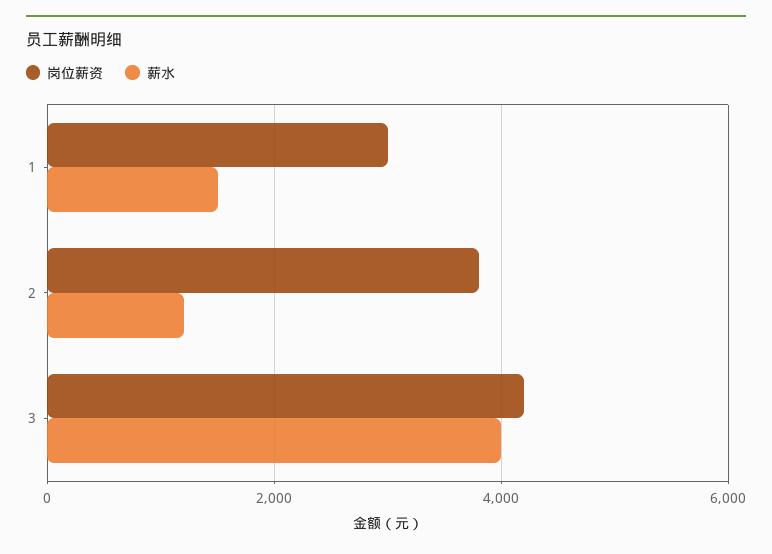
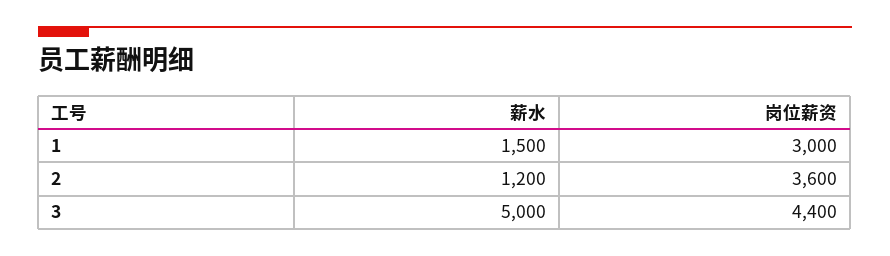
岗位薪资, 2: 3800 -> 3600
岗位薪资, 3: 4200 -> 4400
薪水, 3: 4000 -> 5000

